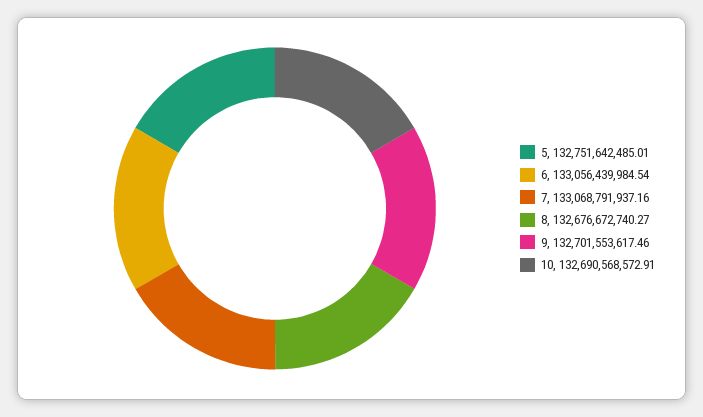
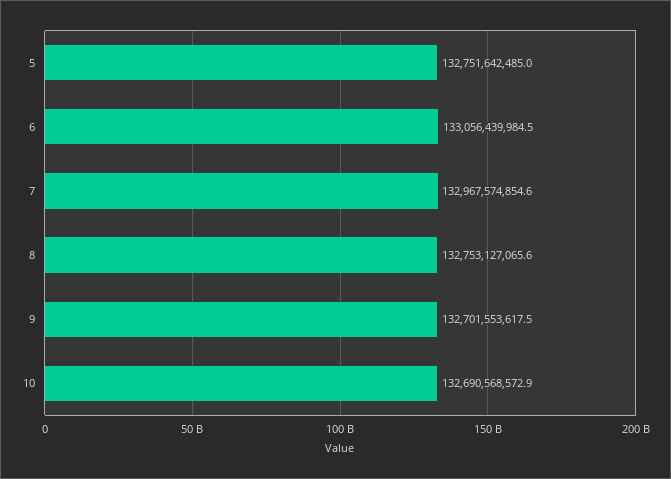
7: 133068791937.16 -> 132967574854.6
8: 132676672740.27 -> 132753127065.6

